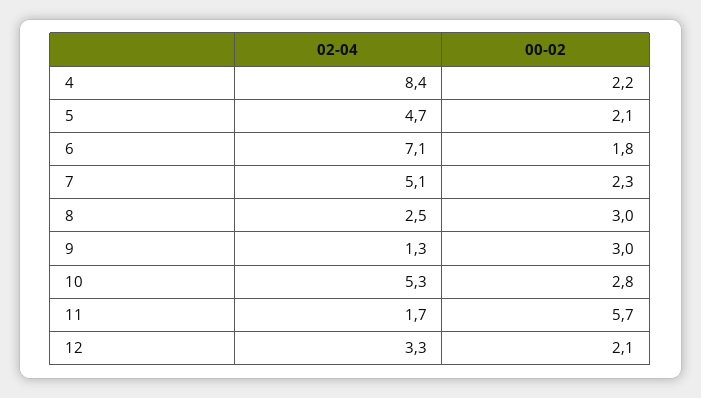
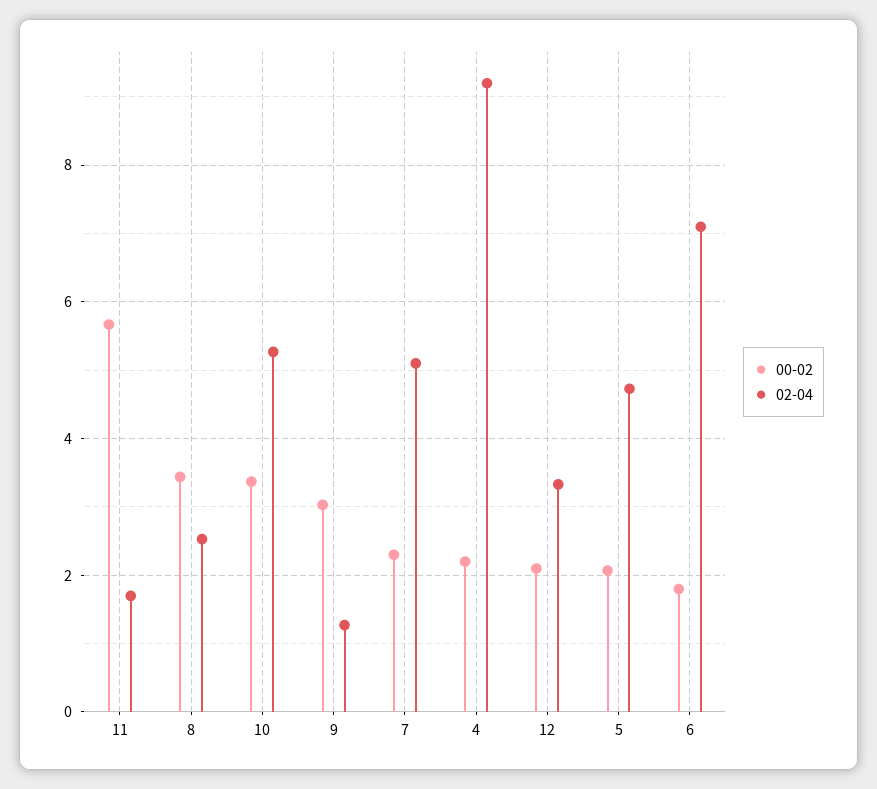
02-04, 4: 8.4 -> 9.2
00-02, 8: 3 -> 3.4
00-02, 10: 2.8 -> 3.4

